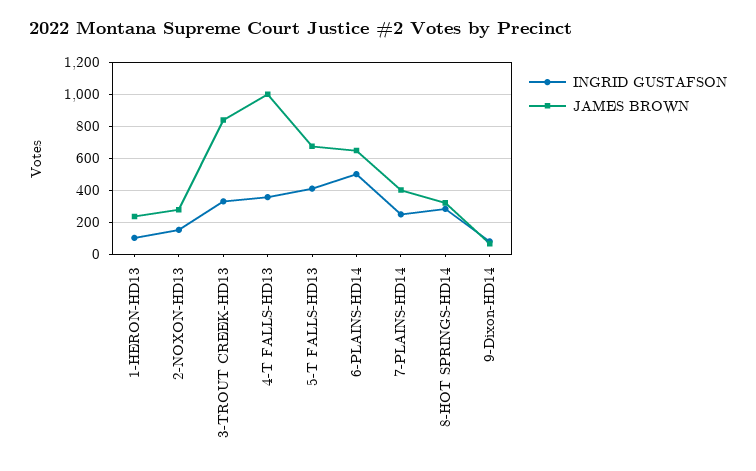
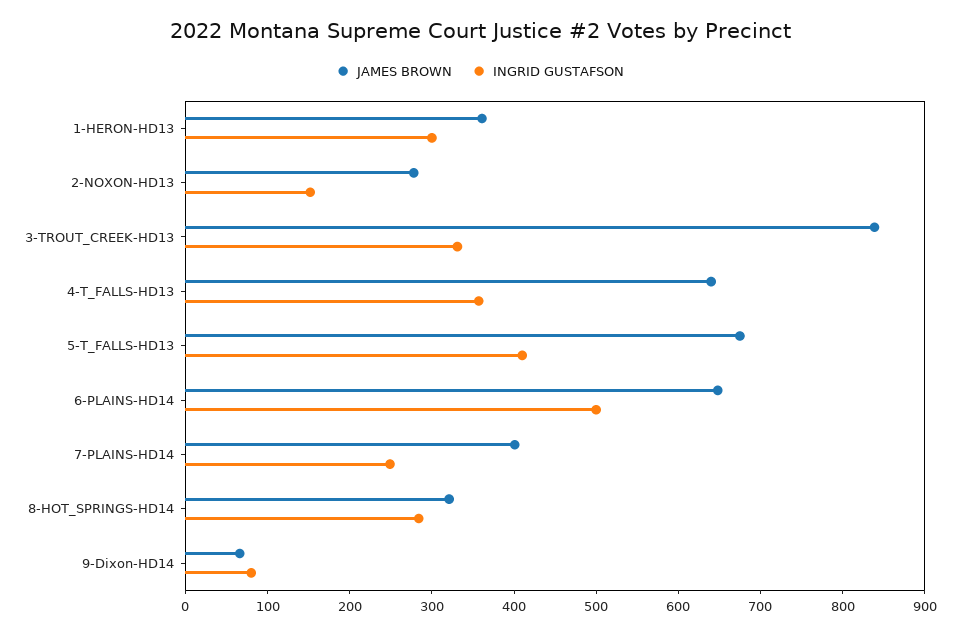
INGRID GUSTAFSON, 1-HERON-HD13: 100 -> 300
JAMES BROWN, 1-HERON-HD13: 250 -> 360
JAMES BROWN, 4-T FALLS-HD13: 1000 -> 640

